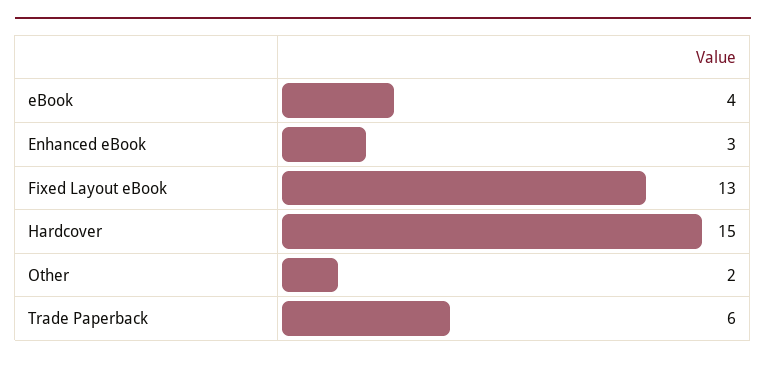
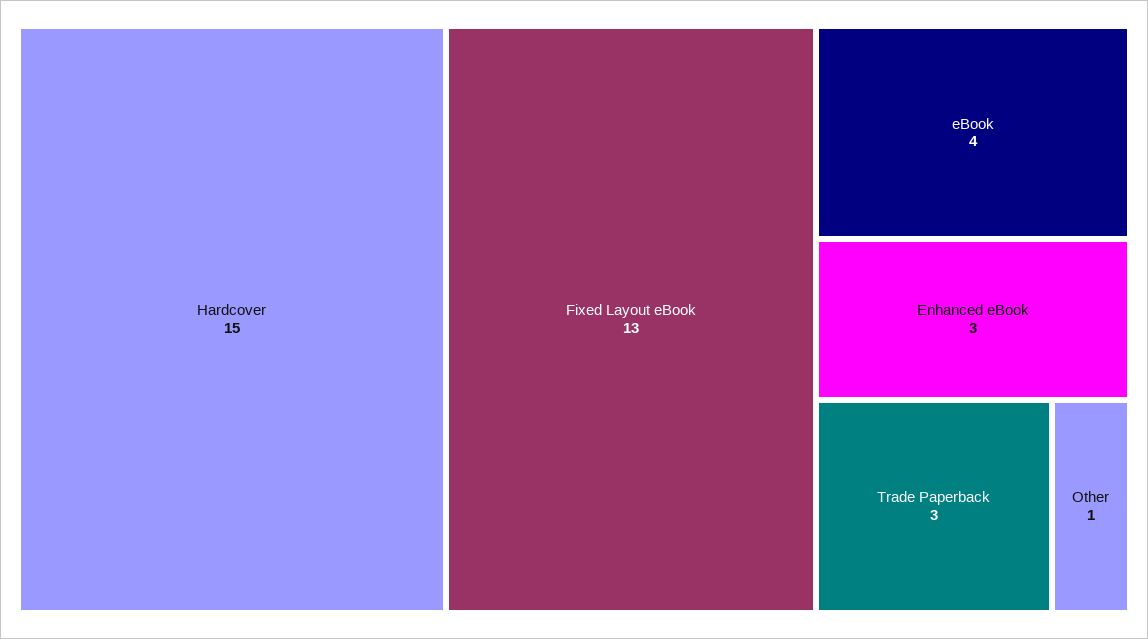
Other: 2 -> 1
Trade Paperback: 6 -> 3

